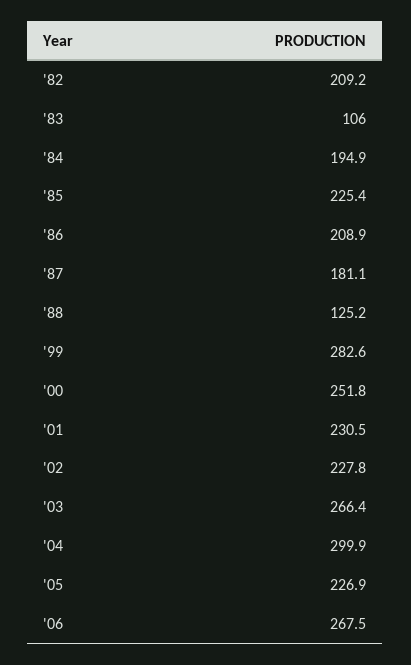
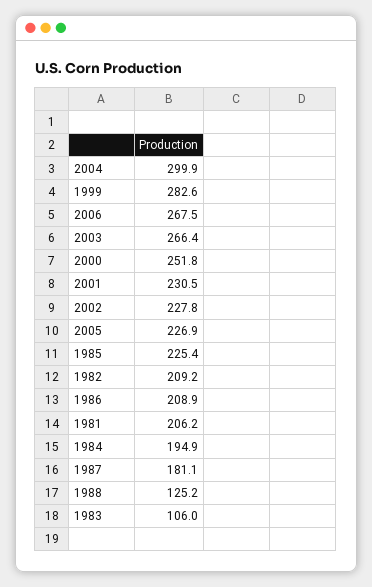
1981: none -> 206.2

